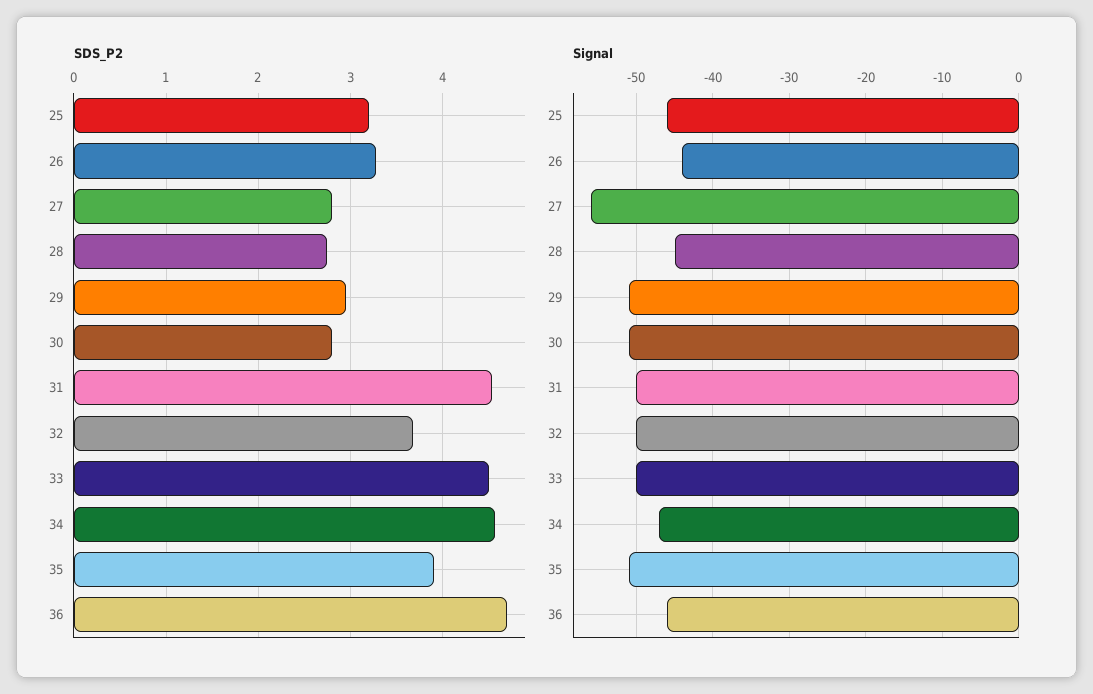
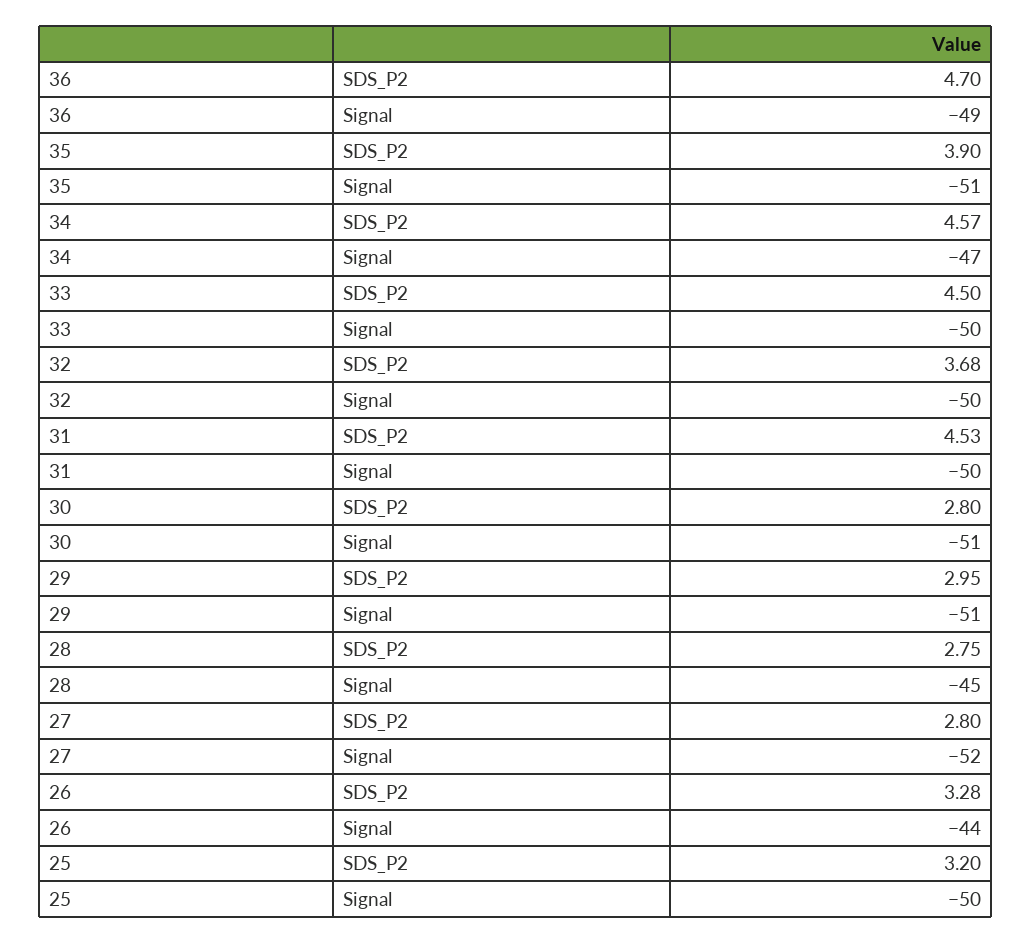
Signal, 25: -46 -> -50
Signal, 27: -56 -> -52
Signal, 36: -46 -> -49

